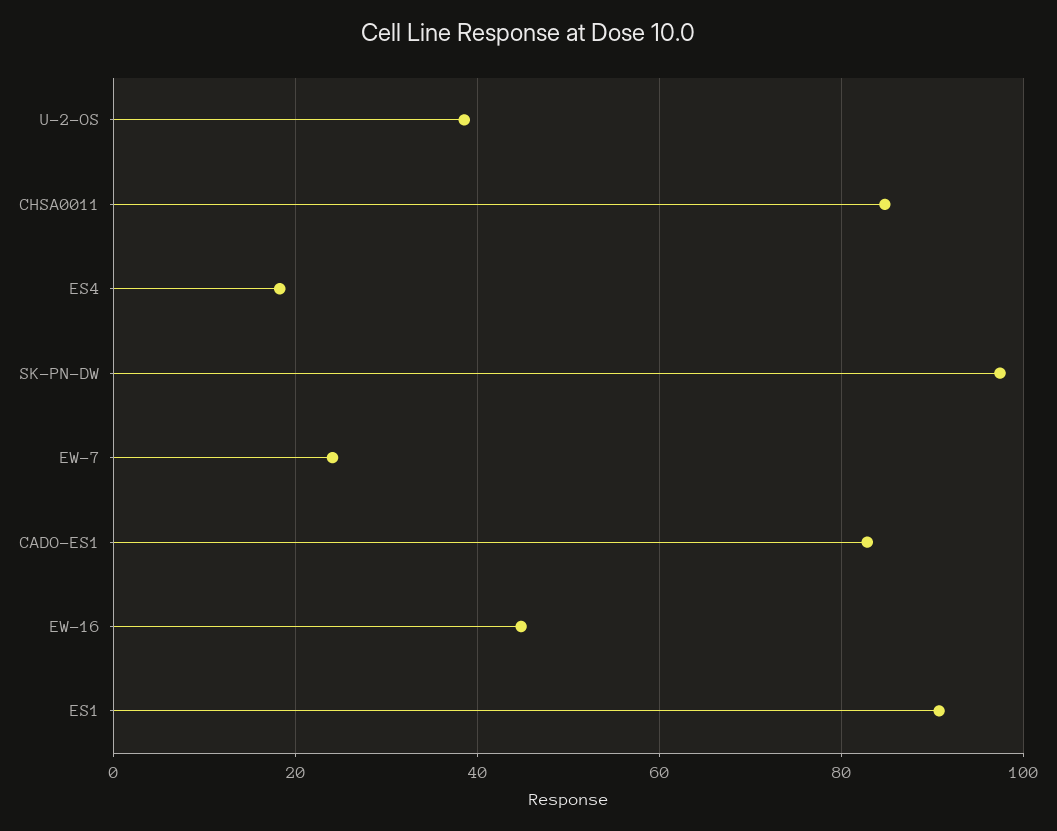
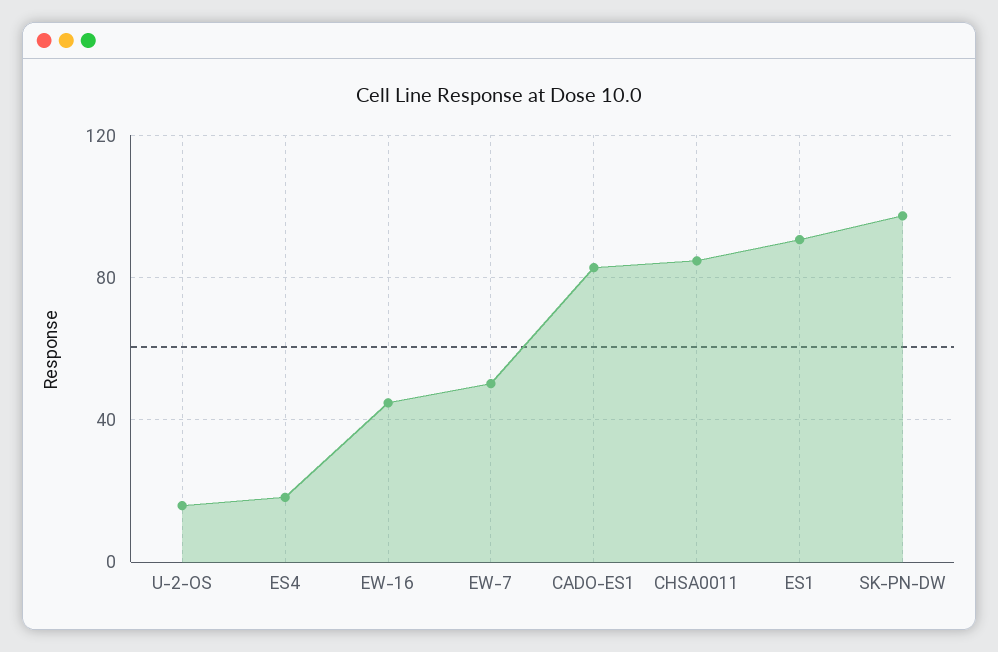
U-2-OS: 38 -> 15
EW-7: 24 -> 50

